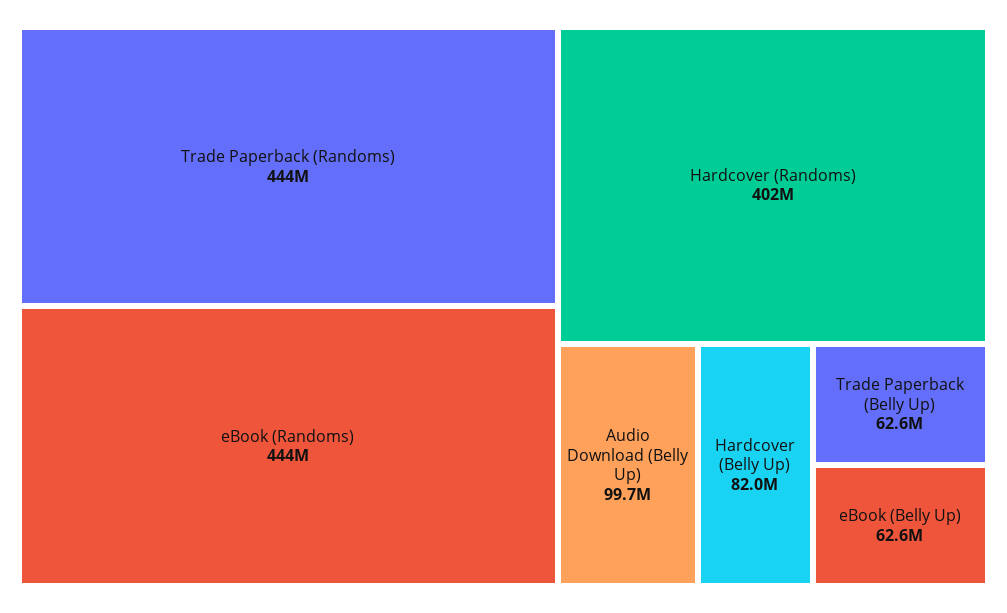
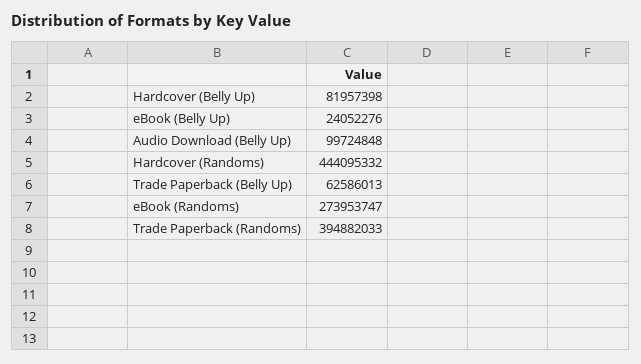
Trade Paperback (Randoms): 444000000 -> 394882033
eBook (Randoms): 444000000 -> 273953747
Hardcover (Randoms): 402000000 -> 444095332
eBook (Belly Up): 62600000 -> 24052276

